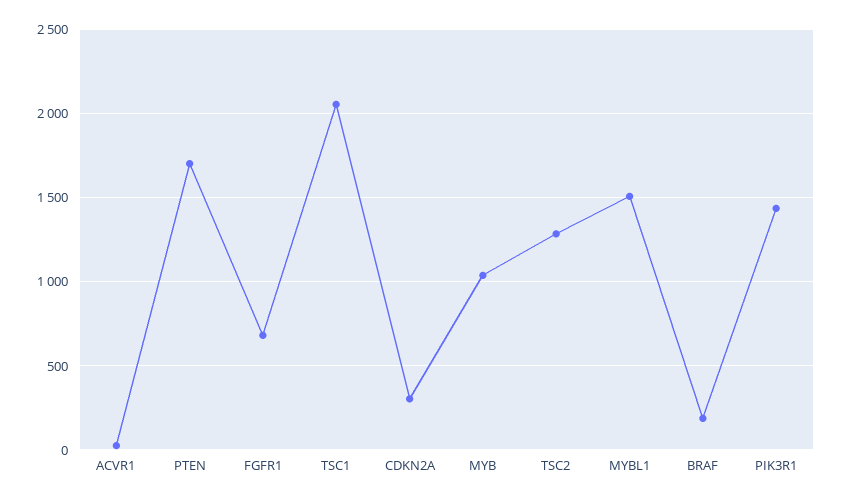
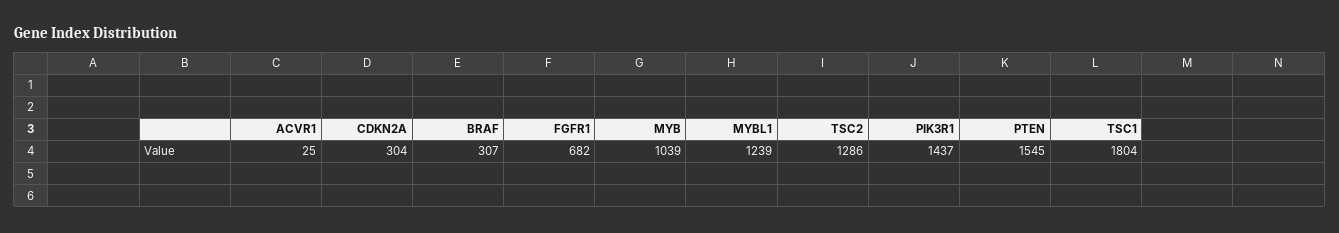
PTEN: 1700 -> 1545
TSC1: 2050 -> 1804
MYBL1: 1500 -> 1239
BRAF: 200 -> 307

